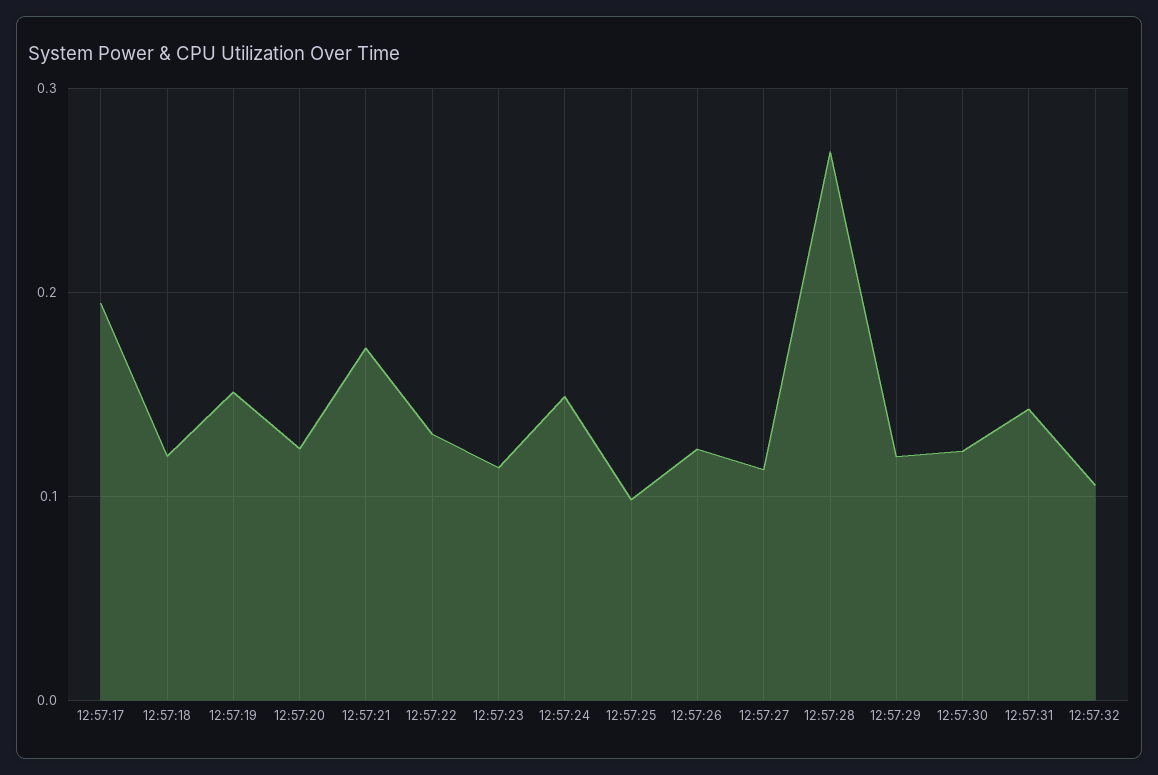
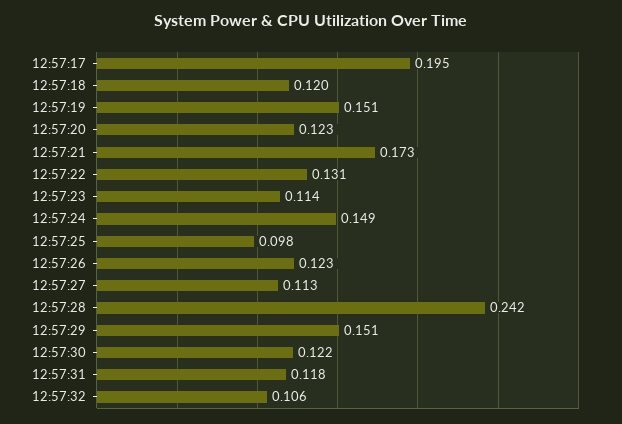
12:57:28: 0.27 -> 0.242
12:57:29: 0.12 -> 0.151
12:57:31: 0.14 -> 0.118

